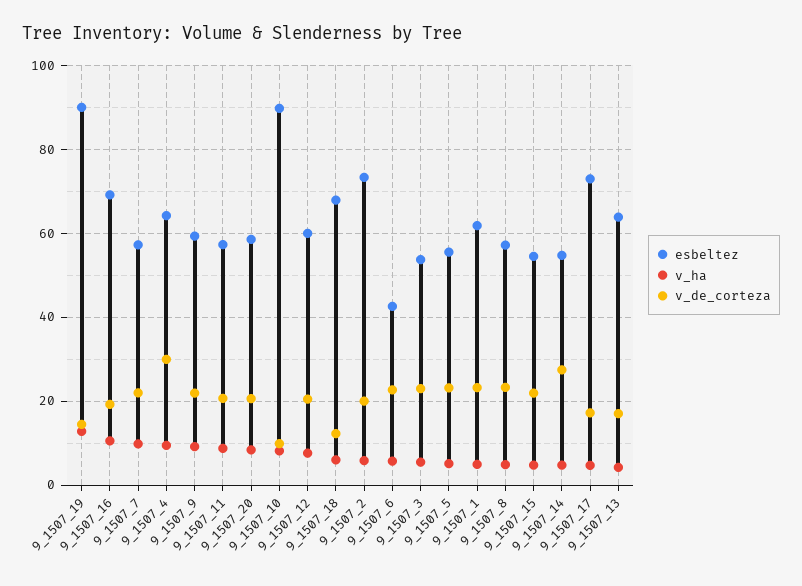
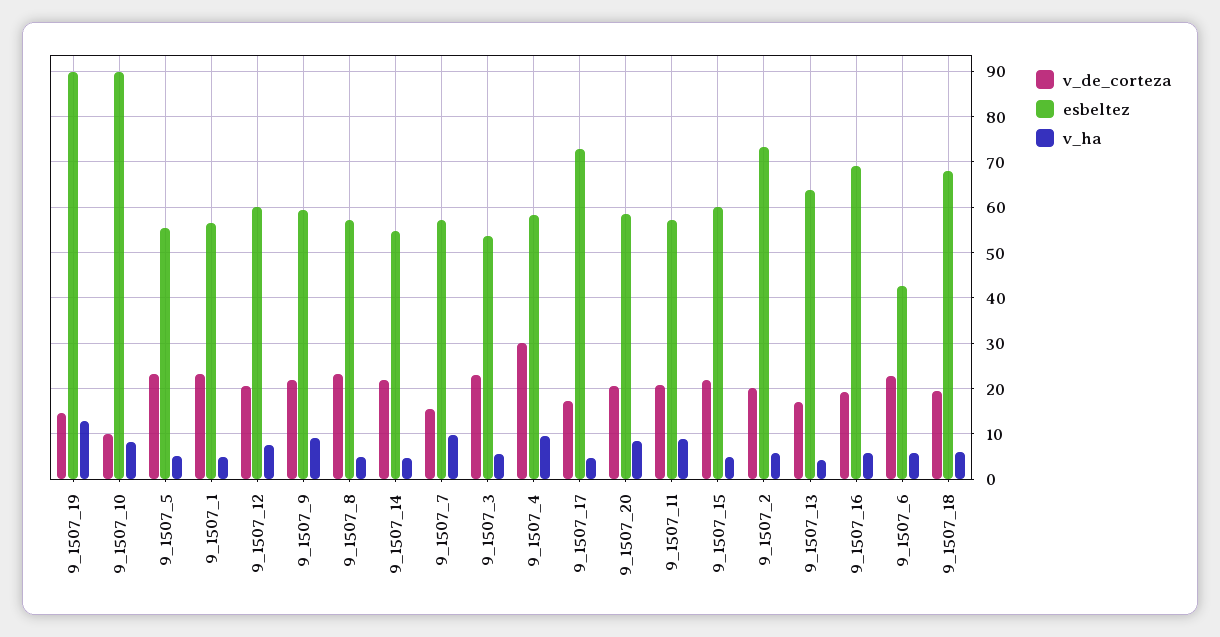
v_ha, 9_1507_16: 10 -> 6
v_de_corteza, 9_1507_7: 22 -> 16
esbeltez, 9_1507_4: 64 -> 58
v_de_corteza, 9_1507_18: 12 -> 20
esbeltez, 9_1507_1: 62 -> 56
esbeltez, 9_1507_15: 54 -> 60
v_de_corteza, 9_1507_14: 28 -> 22

